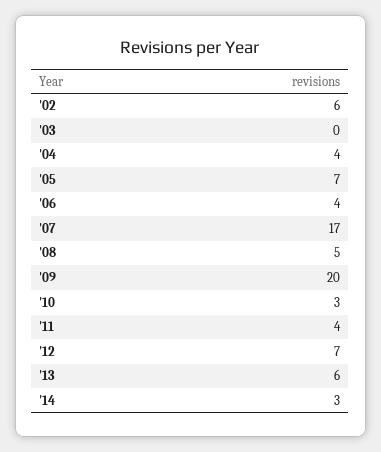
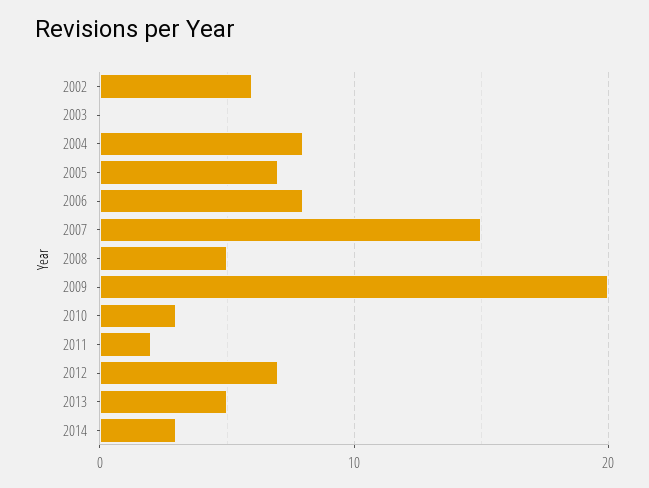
'04: 4 -> 8
'06: 4 -> 8
'07: 17 -> 15
'11: 4 -> 2
'13: 6 -> 5

